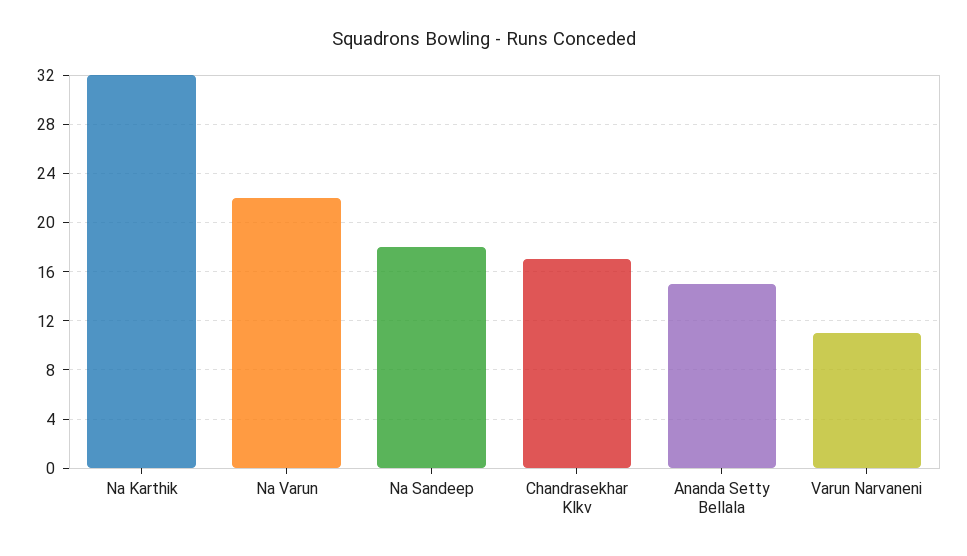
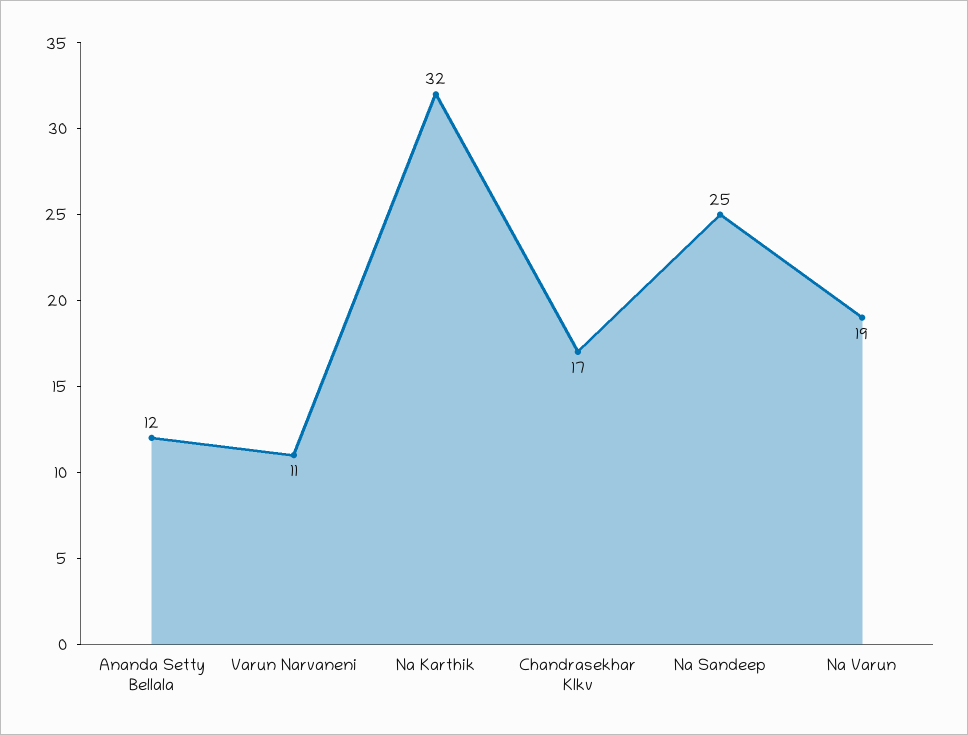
Na Varun: 22 -> 19
Na Sandeep: 18 -> 25
Ananda Setty Bellala: 15 -> 12

